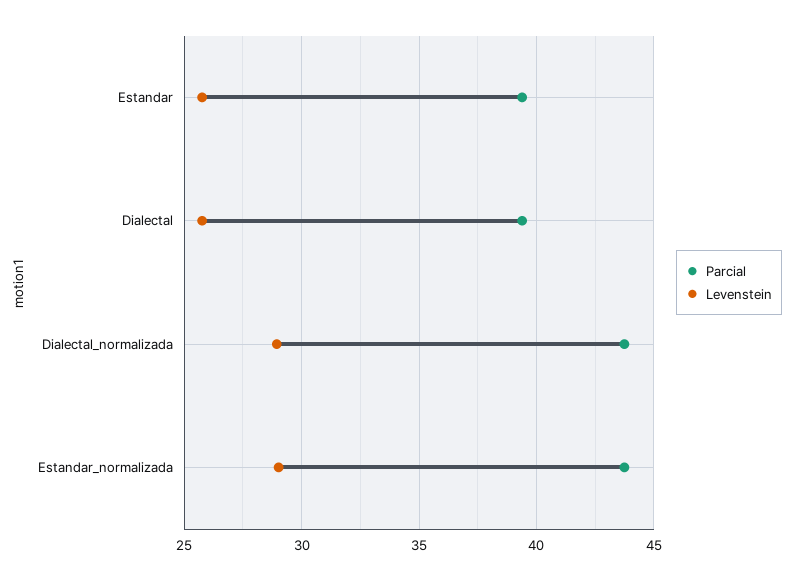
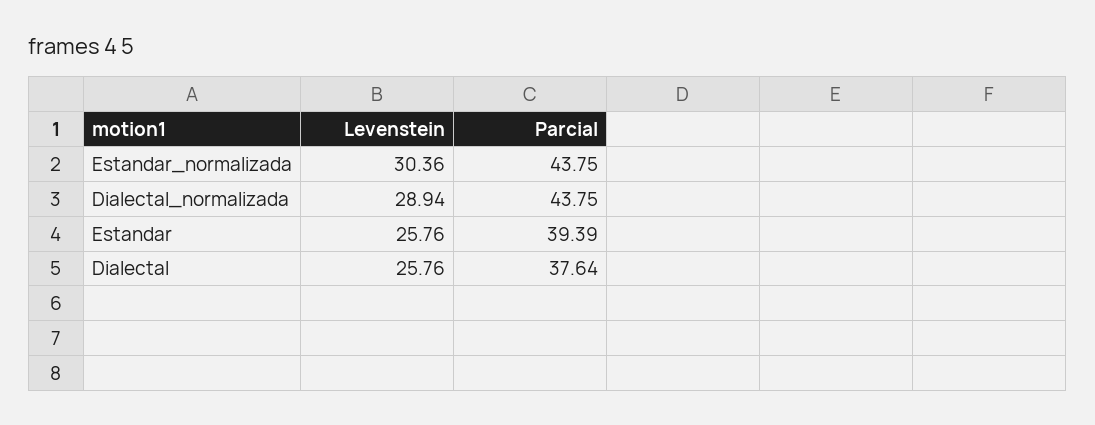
Parcial, Dialectal: 39.5 -> 37.64
Levenstein, Estandar_normalizada: 29 -> 30.36

